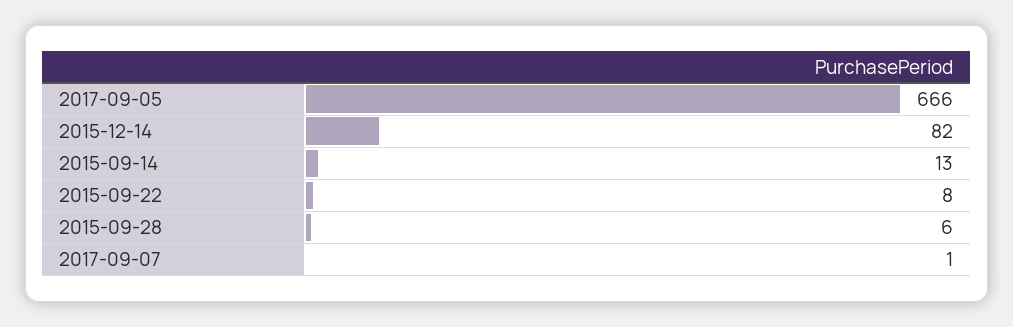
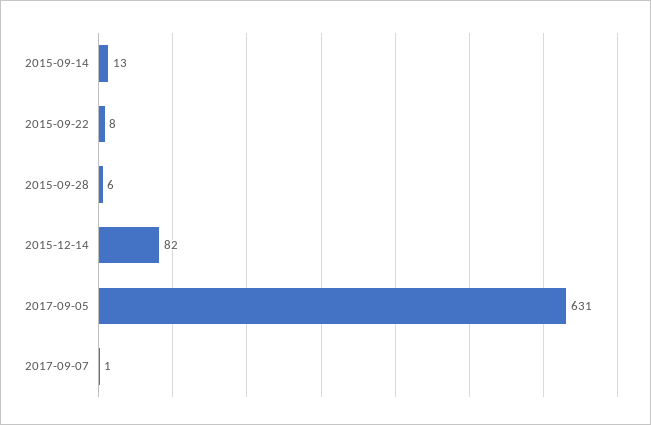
2017-09-05: 666 -> 631

